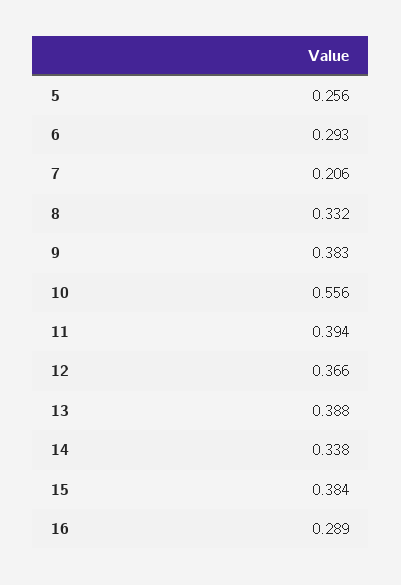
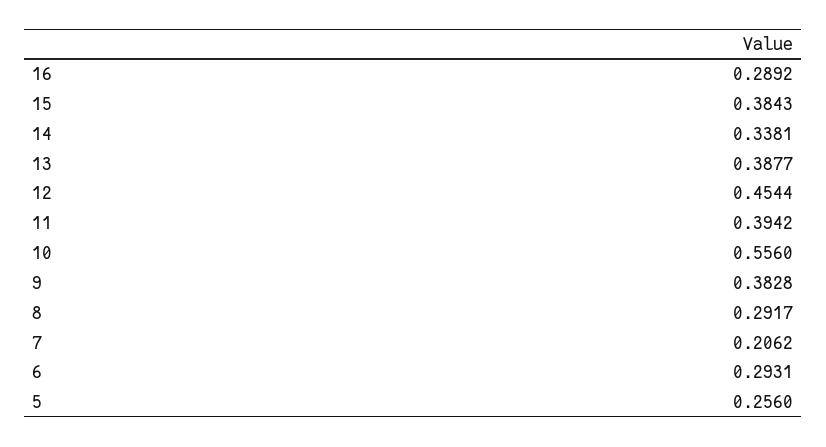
8: 0.332 -> 0.2917
12: 0.366 -> 0.4544

